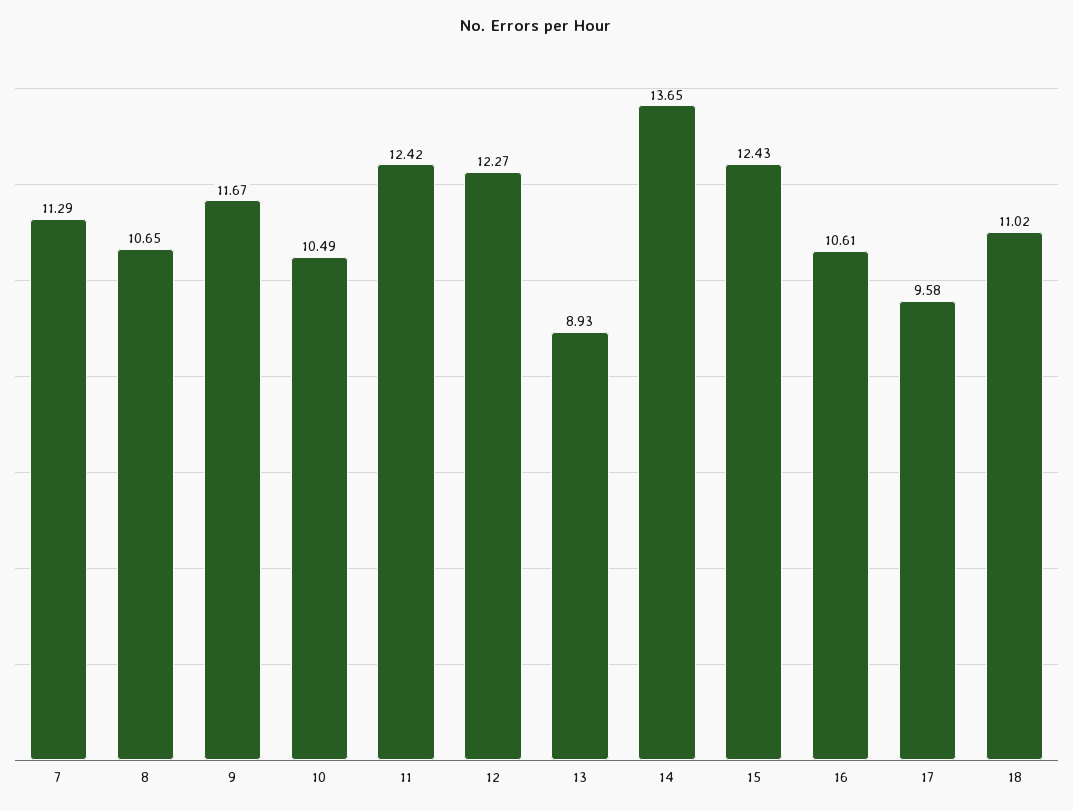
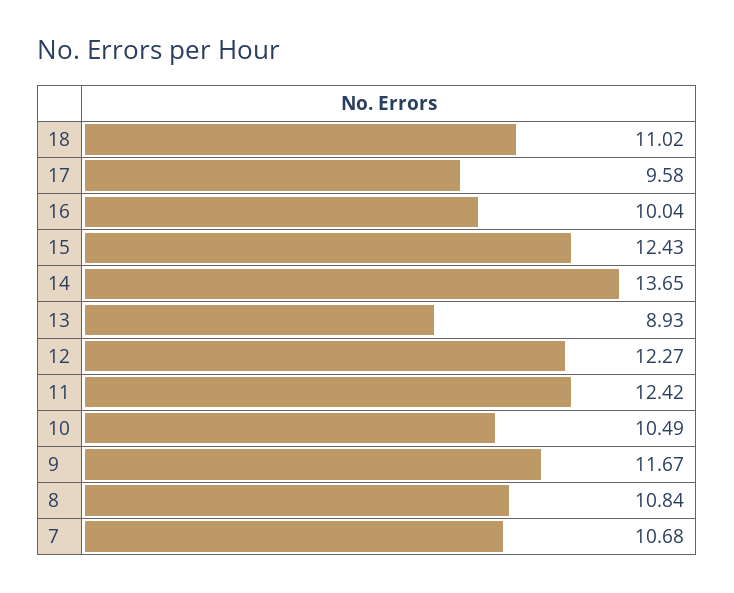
7: 11.29 -> 10.68
8: 10.65 -> 10.84
16: 10.61 -> 10.04

